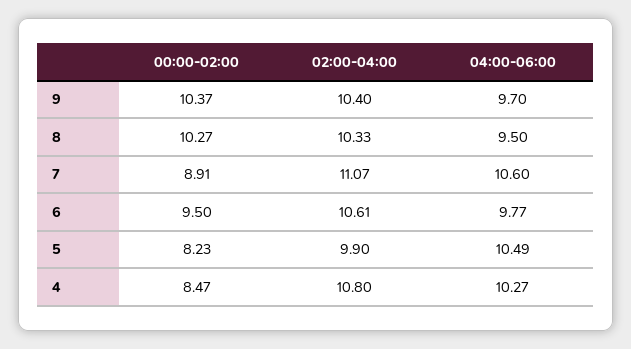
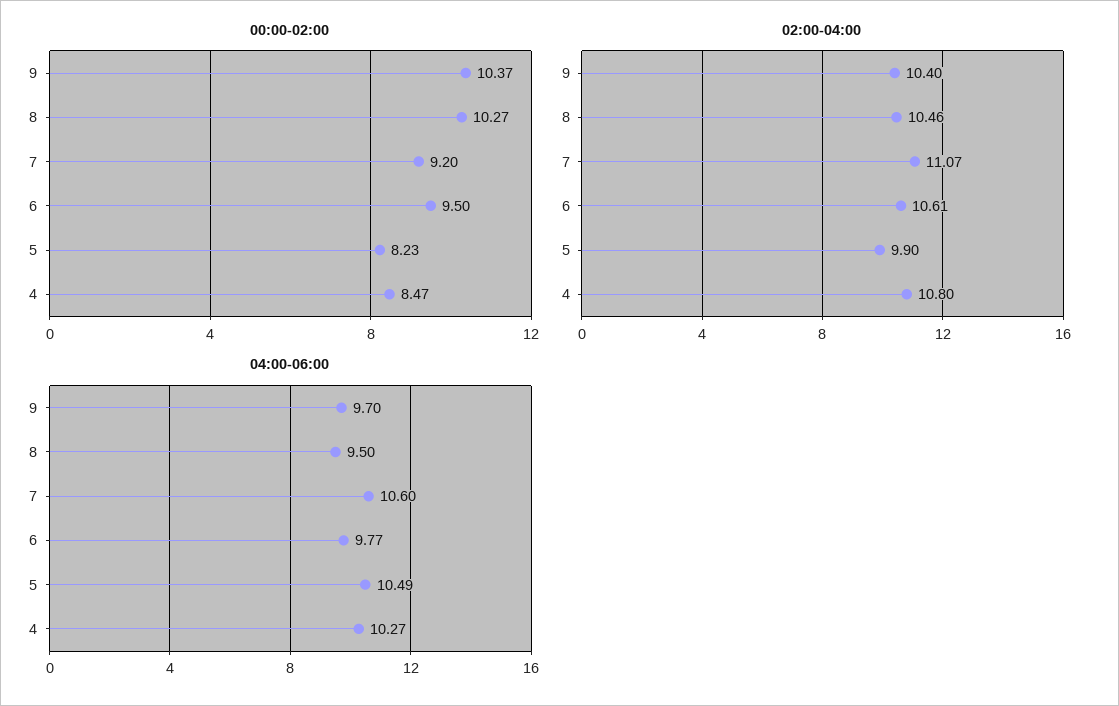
02:00-04:00, 8: 10.33 -> 10.46
00:00-02:00, 7: 8.91 -> 9.2

